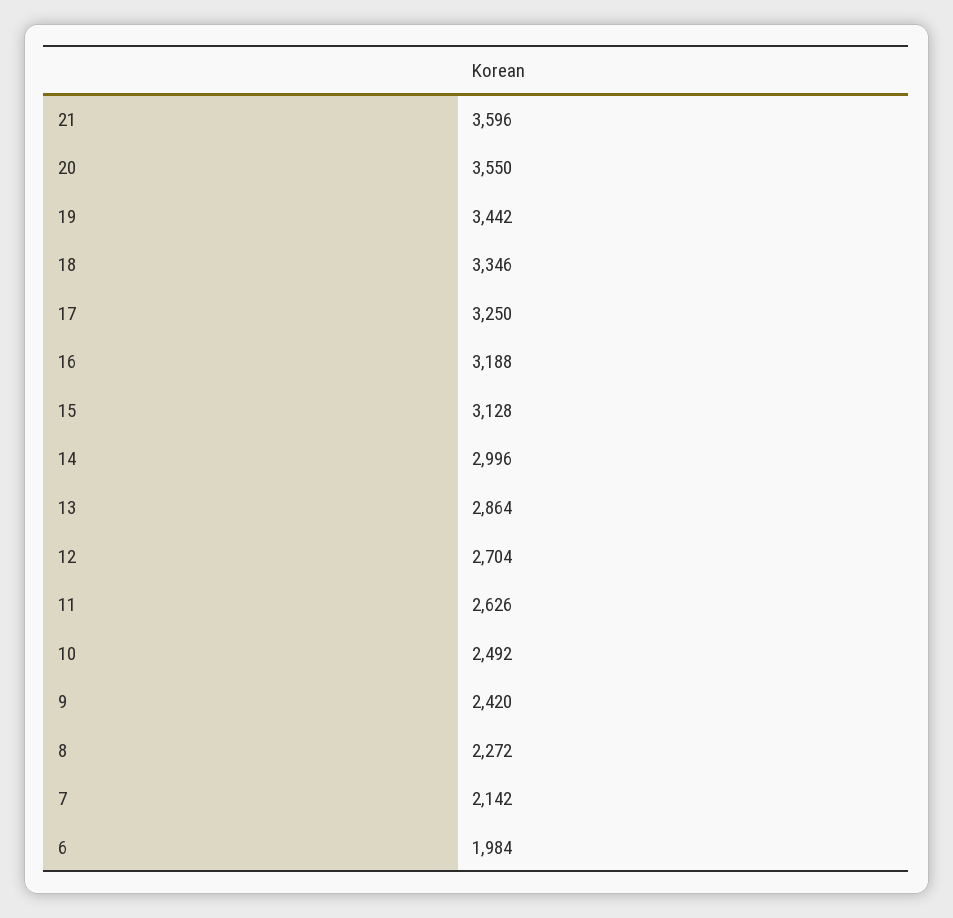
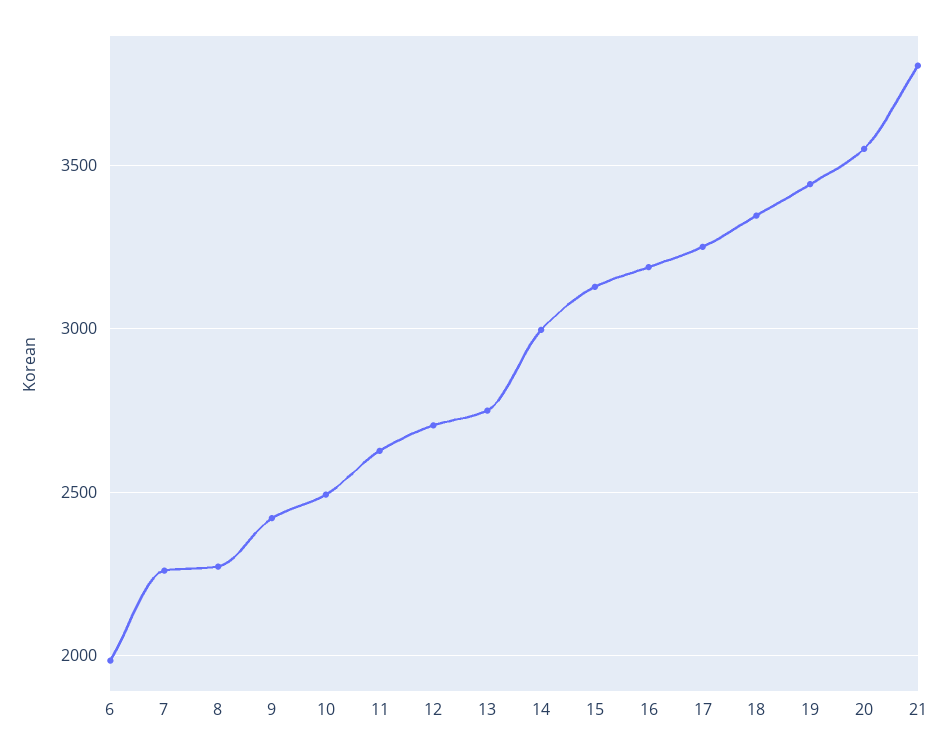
21: 3596 -> 3800
13: 2864 -> 2750
7: 2142 -> 2250

